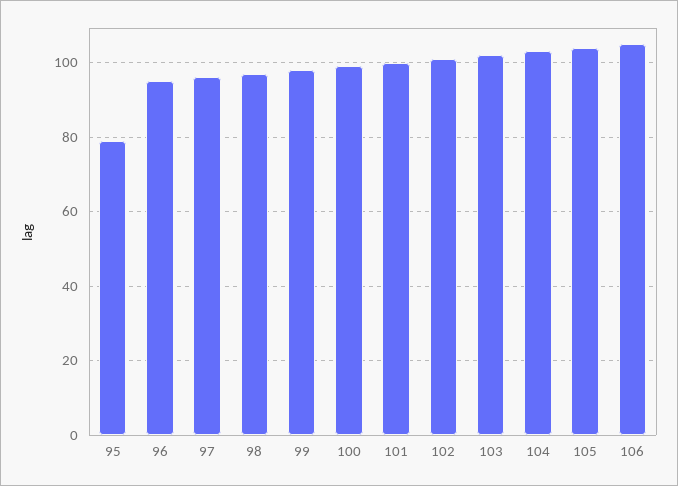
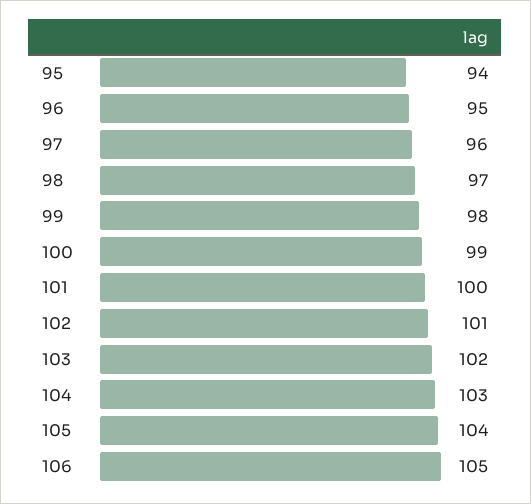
95: 80 -> 94

